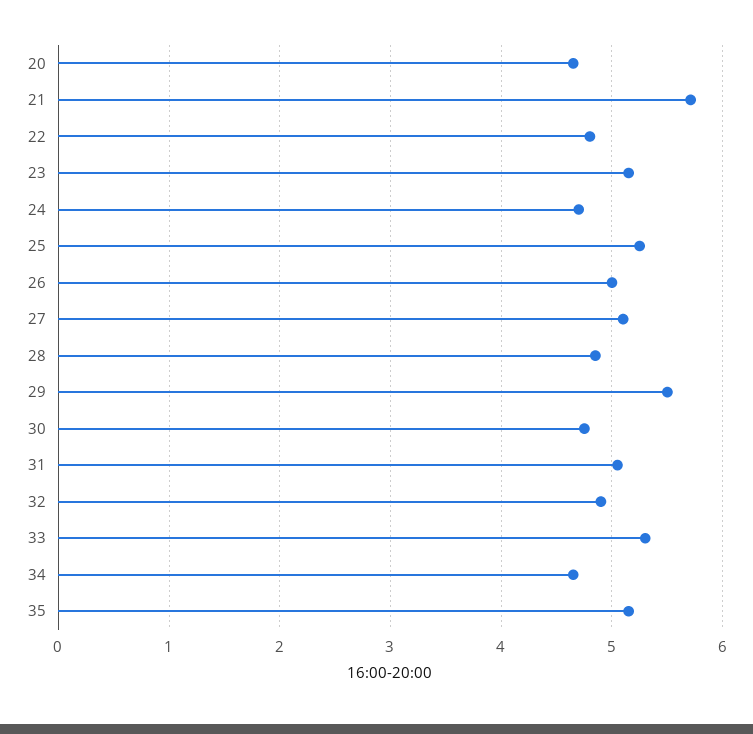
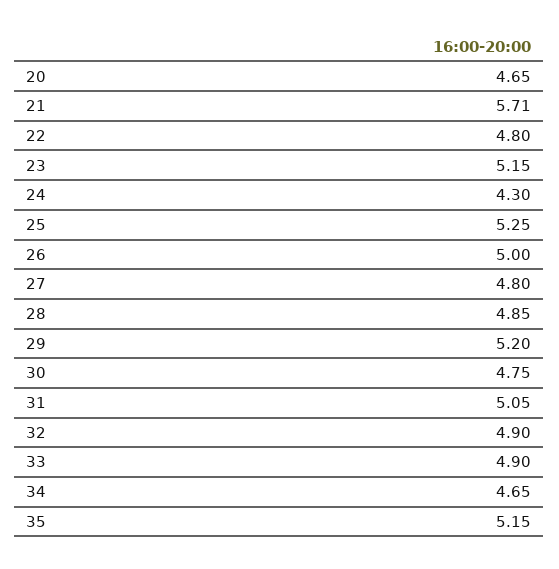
24: 4.7 -> 4.3
27: 5.1 -> 4.8
29: 5.5 -> 5.2
33: 5.3 -> 4.9

